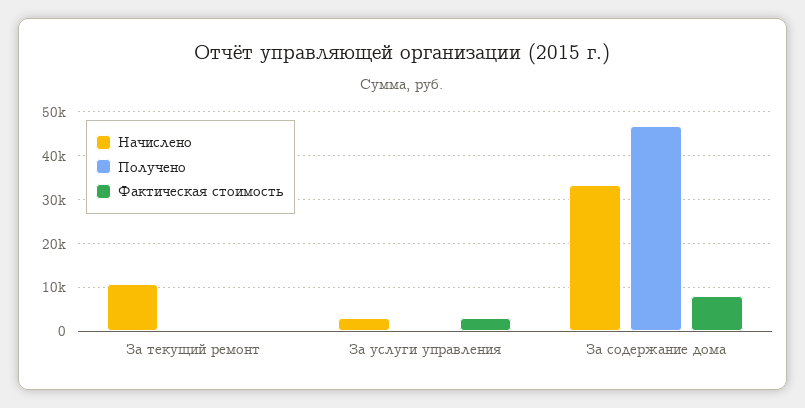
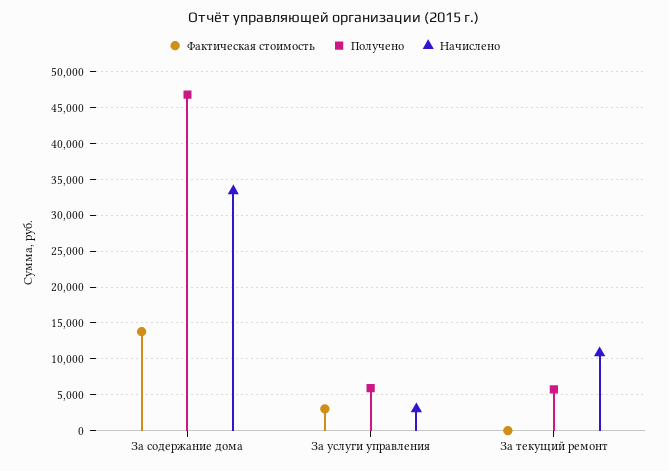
Получено, За текущий ремонт: 0 -> 6000
Получено, За услуги управления: 0 -> 6000
Фактическая стоимость, За содержание дома: 8000 -> 14000

